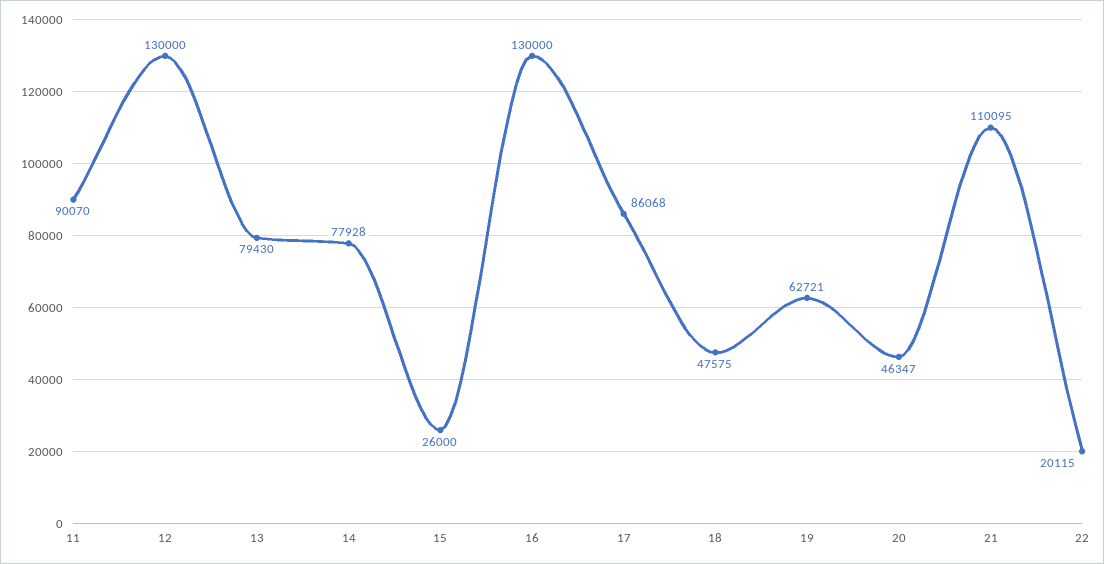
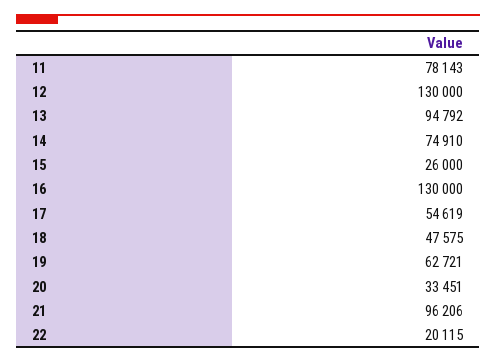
11: 90070 -> 78143
13: 79430 -> 94792
14: 77928 -> 74910
17: 86068 -> 54619
20: 46347 -> 33451
21: 110095 -> 96206

